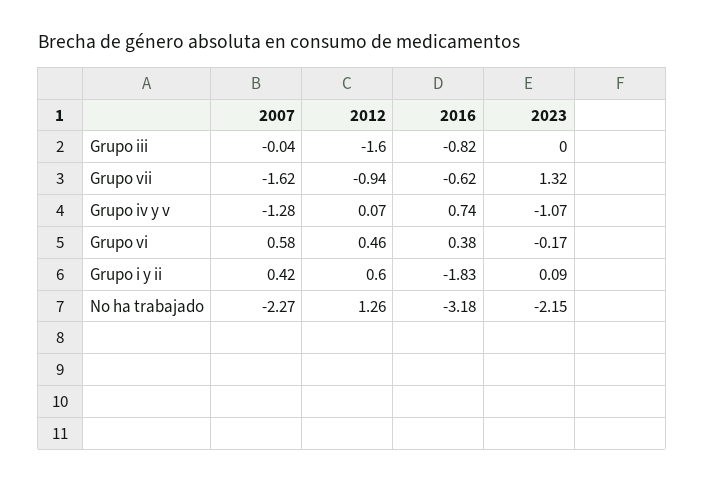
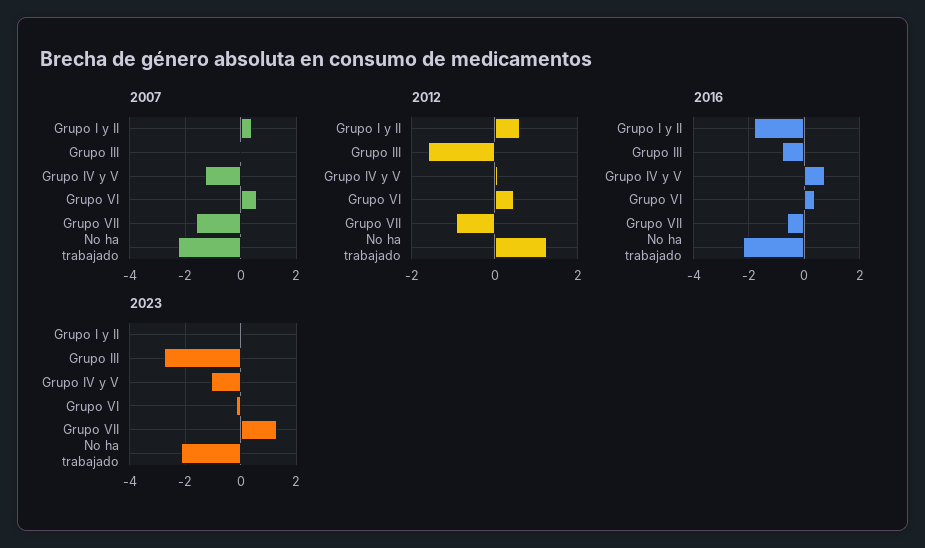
2023, Grupo iii: 0 -> -2.75
2016, No ha trabajado: -3.18 -> -2.25

